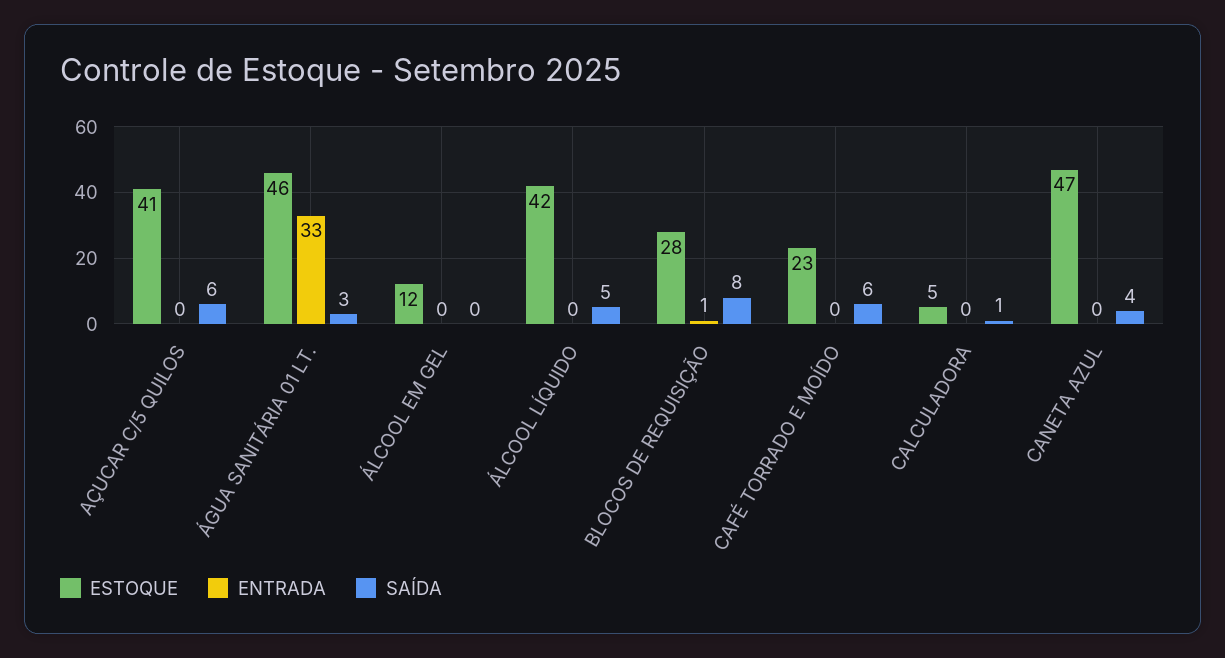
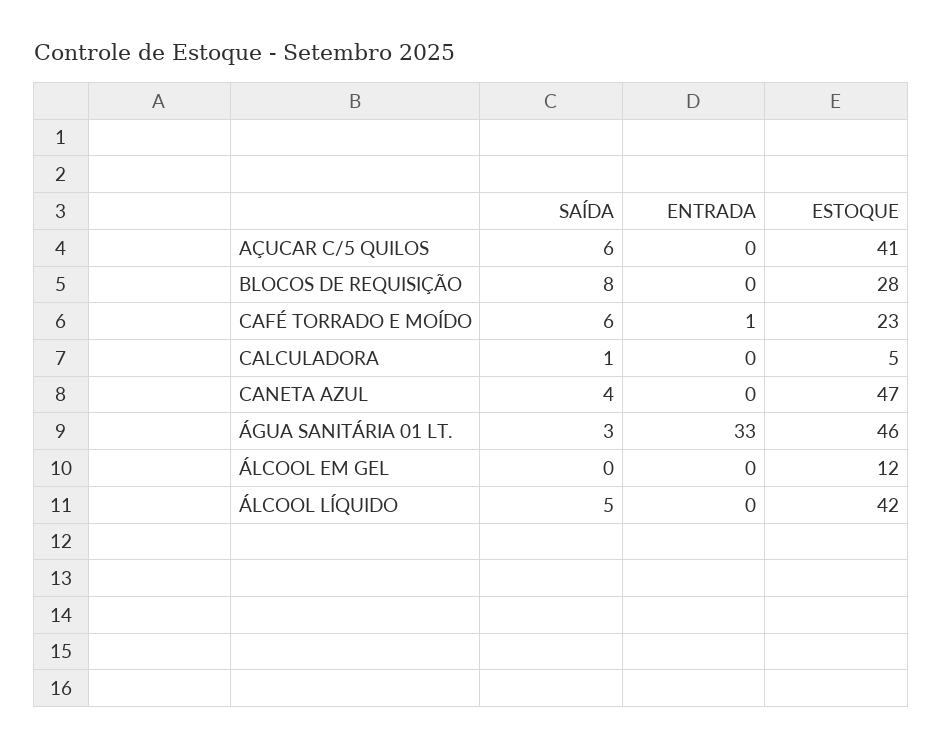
ENTRADA, BLOCOS DE REQUISIÇÃO: 1 -> 0
ENTRADA, CAFÉ TORRADO E MOÍDO: 0 -> 1

